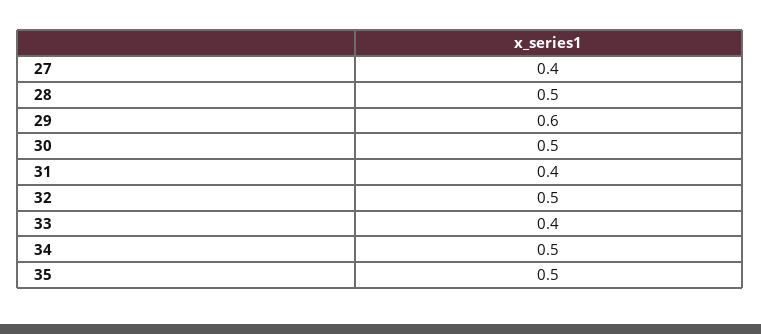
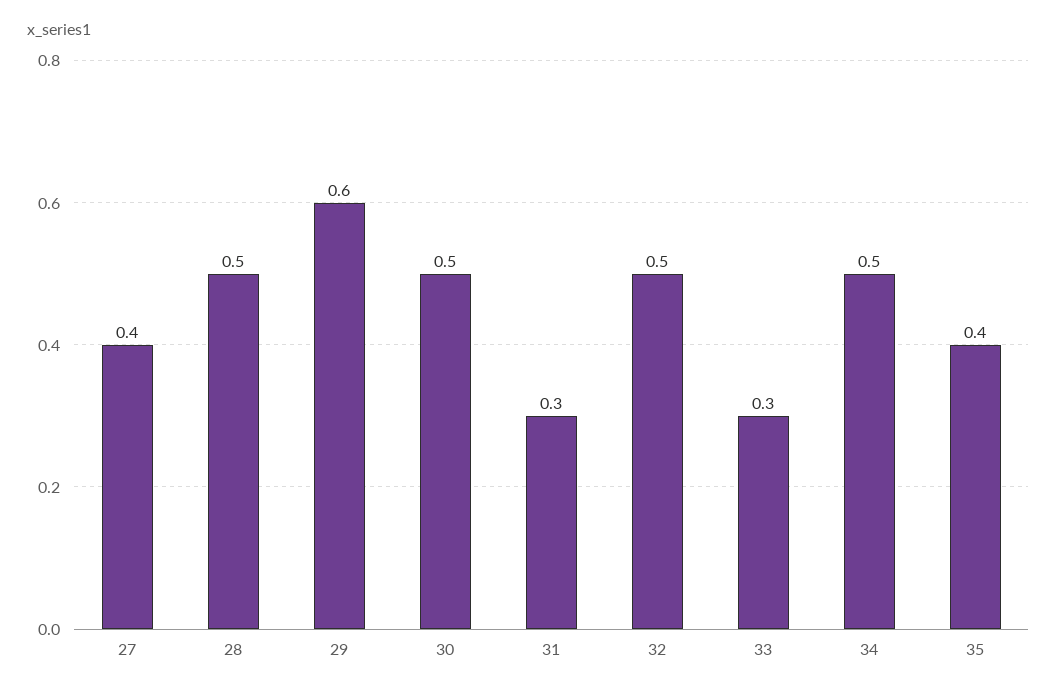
31: 0.4 -> 0.3
33: 0.4 -> 0.3
35: 0.5 -> 0.4

